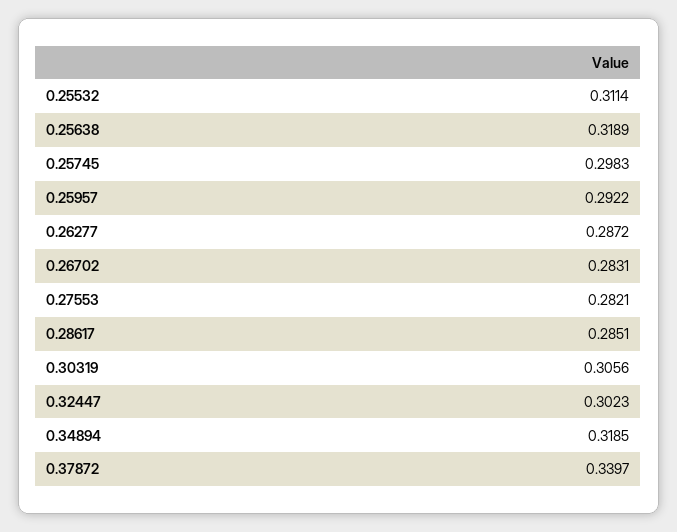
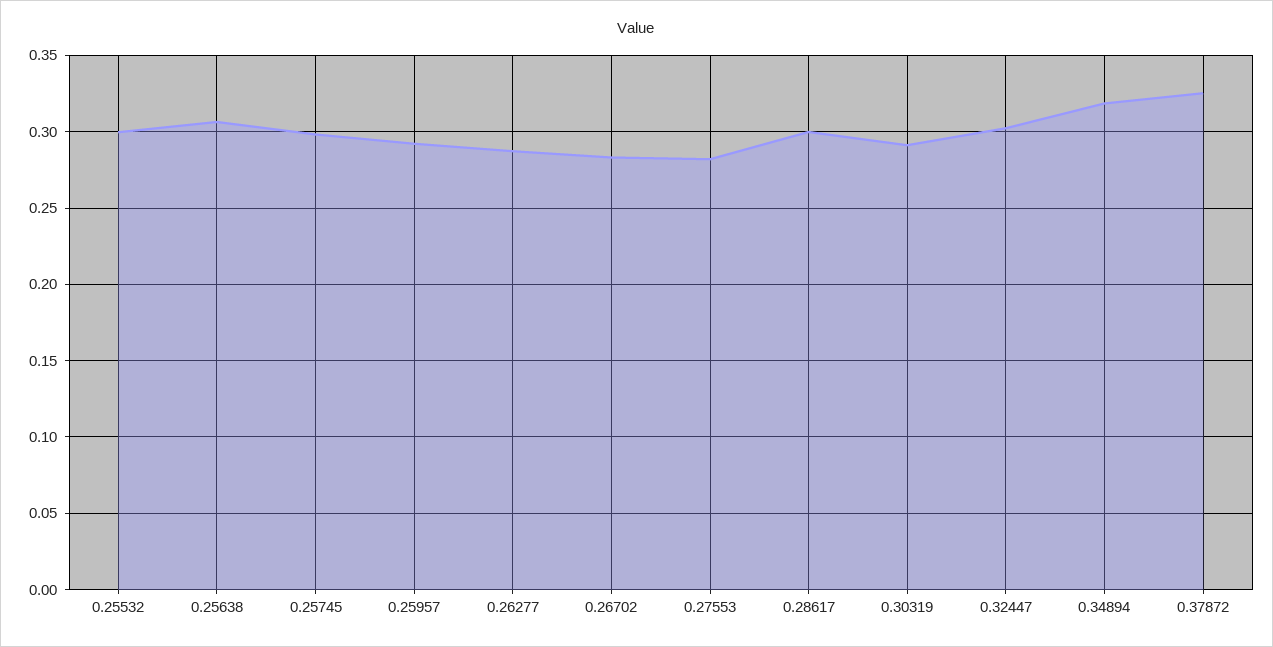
0.25532: 0.3114 -> 0.3
0.25638: 0.3189 -> 0.305
0.28617: 0.2851 -> 0.3
0.30319: 0.3056 -> 0.29
0.37872: 0.3397 -> 0.325

